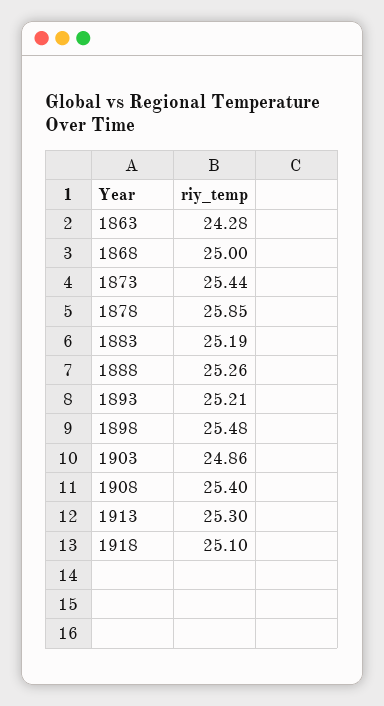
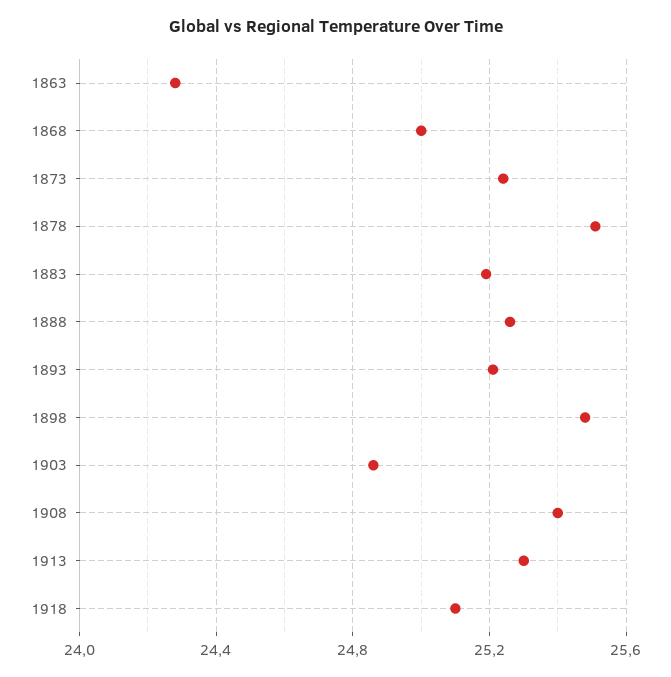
1873: 25.44 -> 25.25
1878: 25.85 -> 25.5

